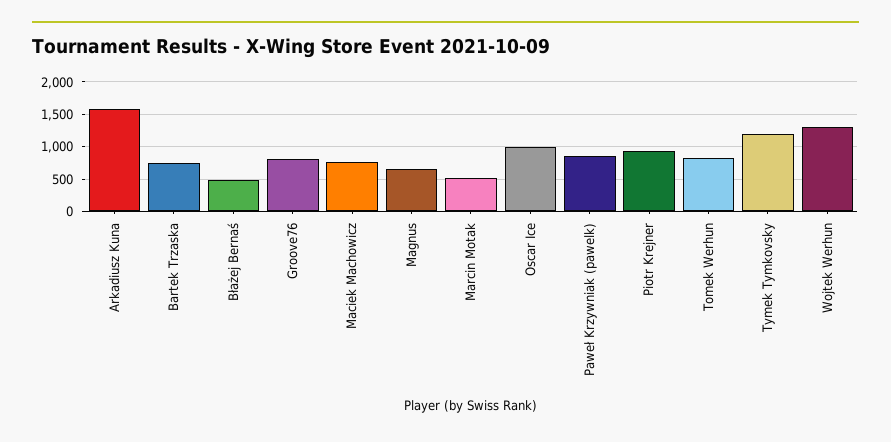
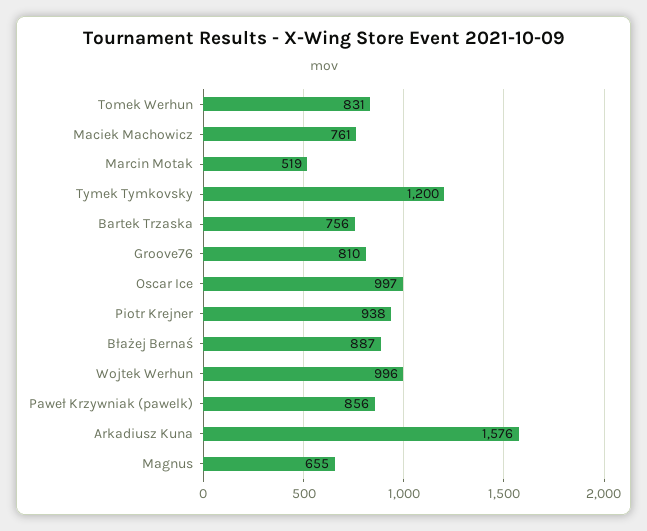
Błażej Bernaś: 500 -> 887
Wojtek Werhun: 1300 -> 996

